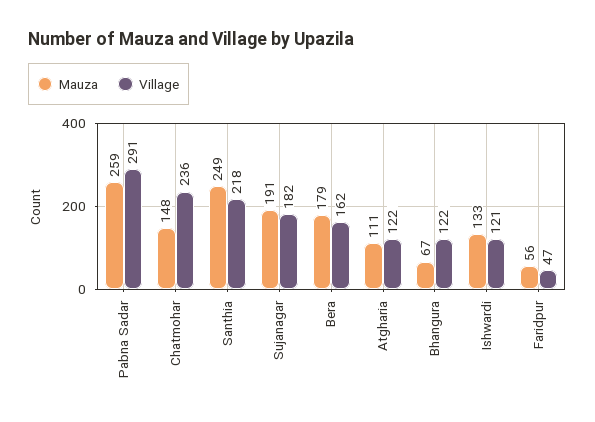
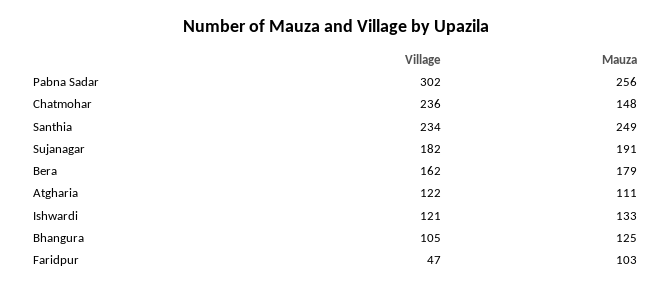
Mauza, Pabna Sadar: 259 -> 256
Village, Pabna Sadar: 291 -> 302
Village, Santhia: 218 -> 234
Mauza, Bhangura: 67 -> 125
Village, Bhangura: 122 -> 105
Mauza, Faridpur: 56 -> 103

